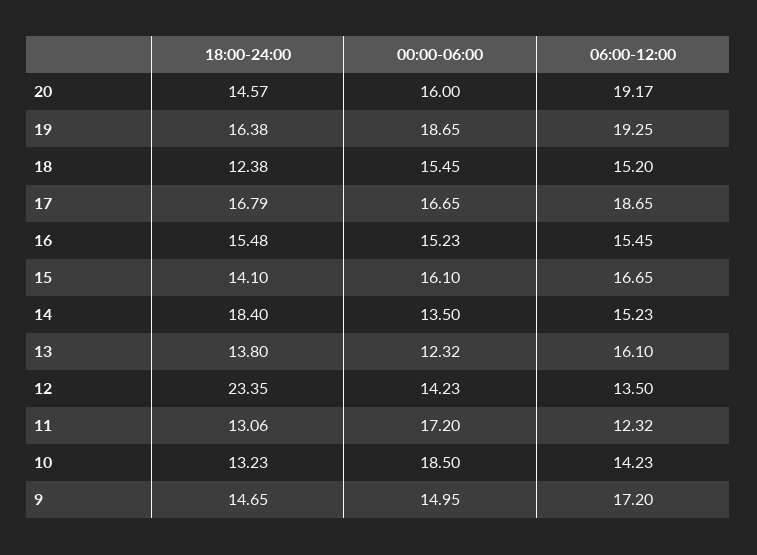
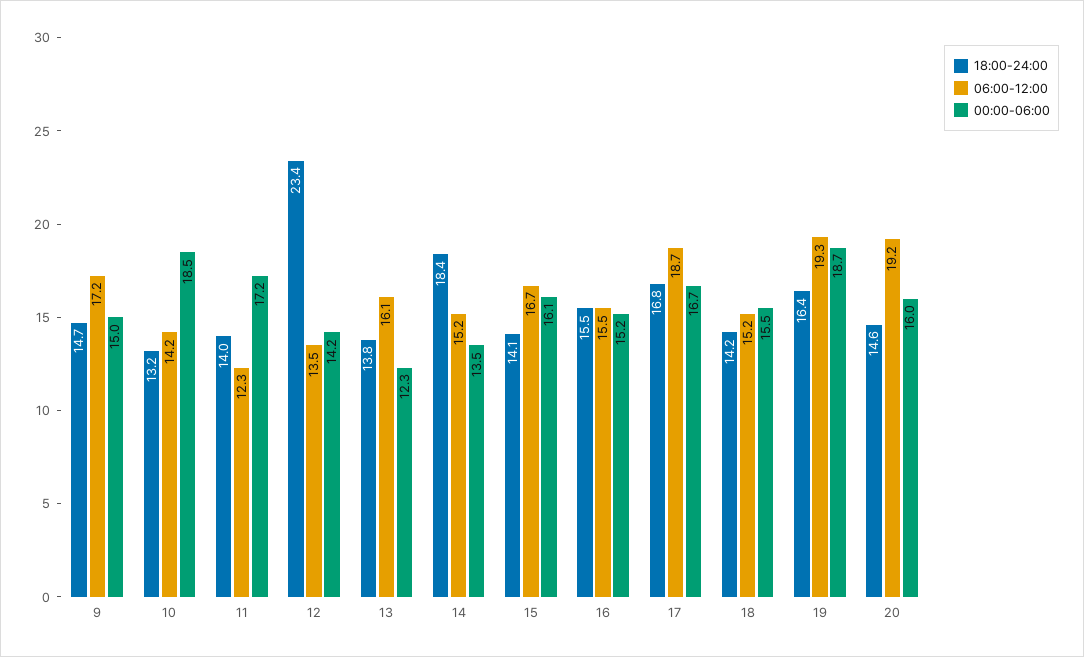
18:00-24:00, 18: 12.38 -> 14.2
18:00-24:00, 11: 13.06 -> 14

